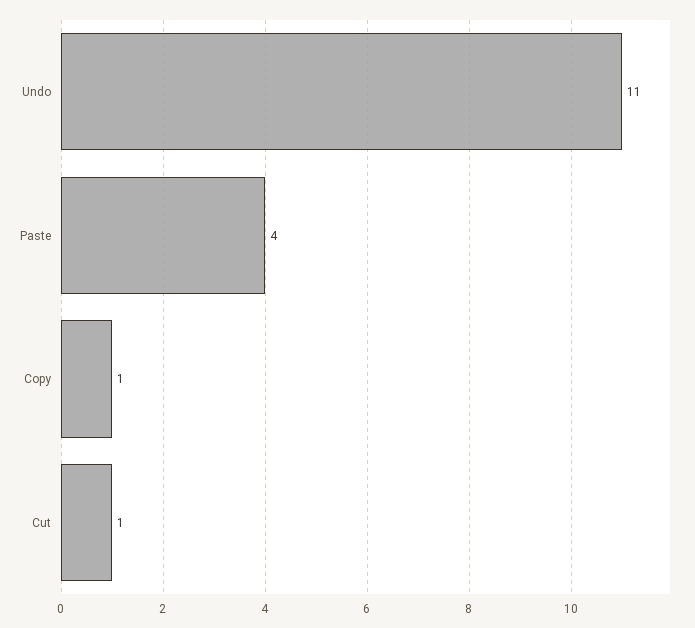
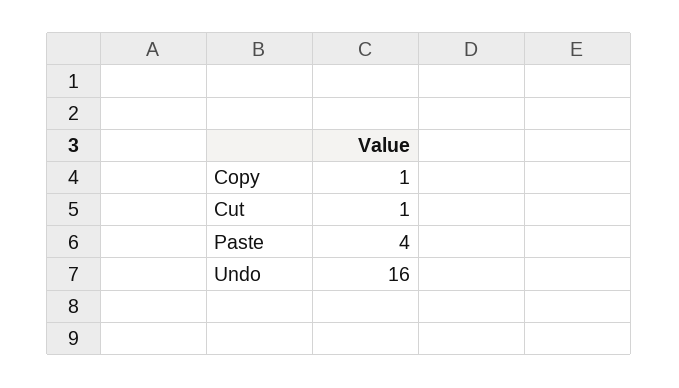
Undo: 11 -> 16

